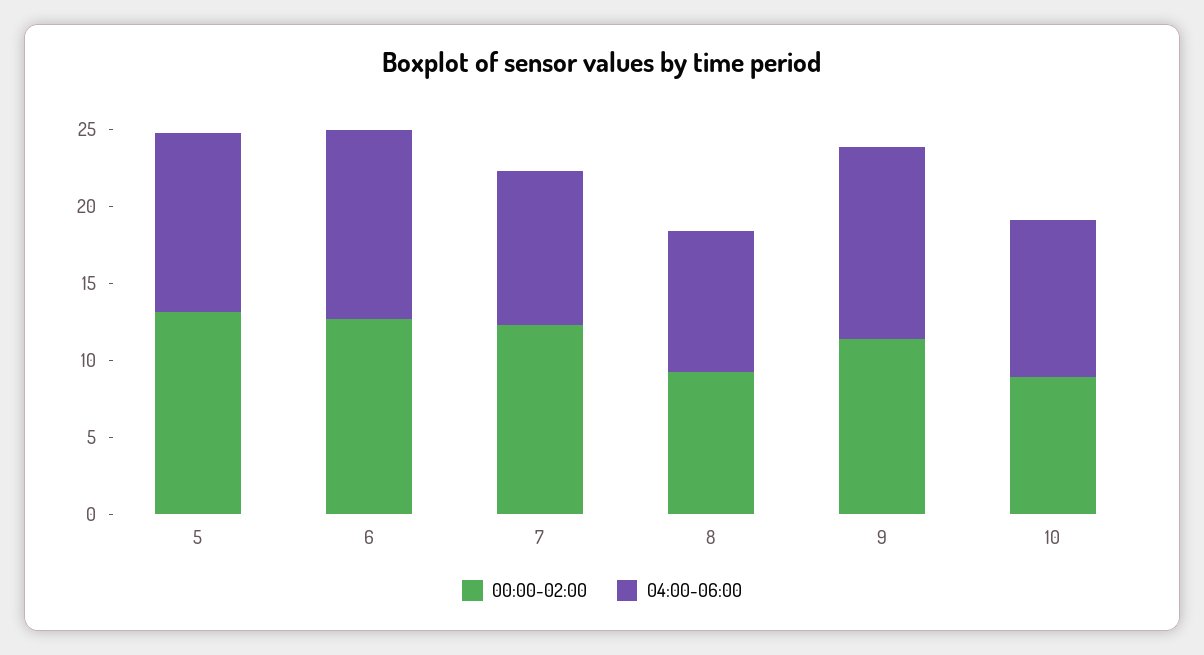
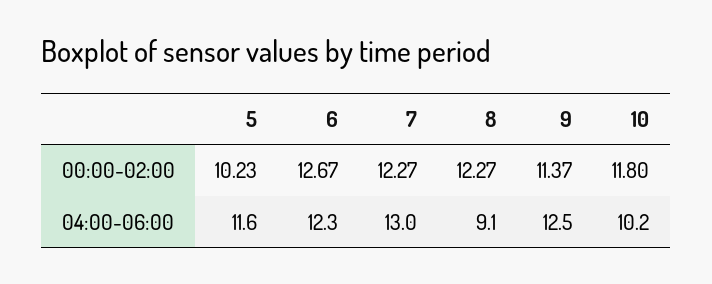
00:00-02:00, 5: 13 -> 10.23
04:00-06:00, 7: 10 -> 13
00:00-02:00, 8: 9 -> 12.27
00:00-02:00, 10: 9 -> 11.8

